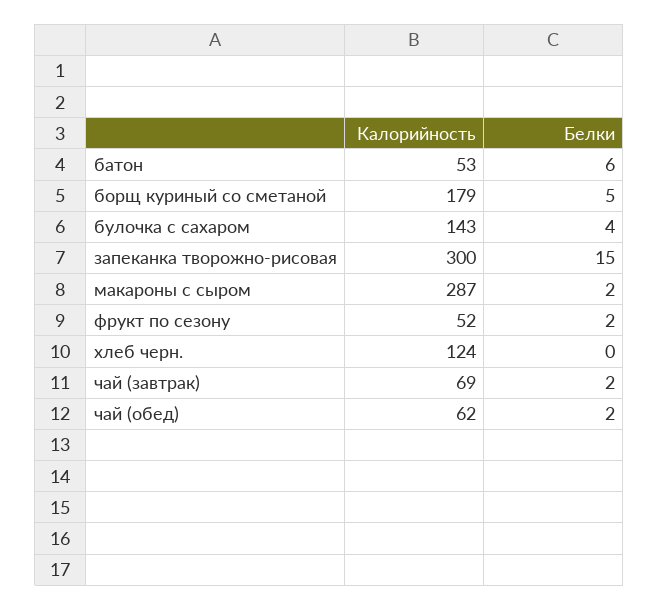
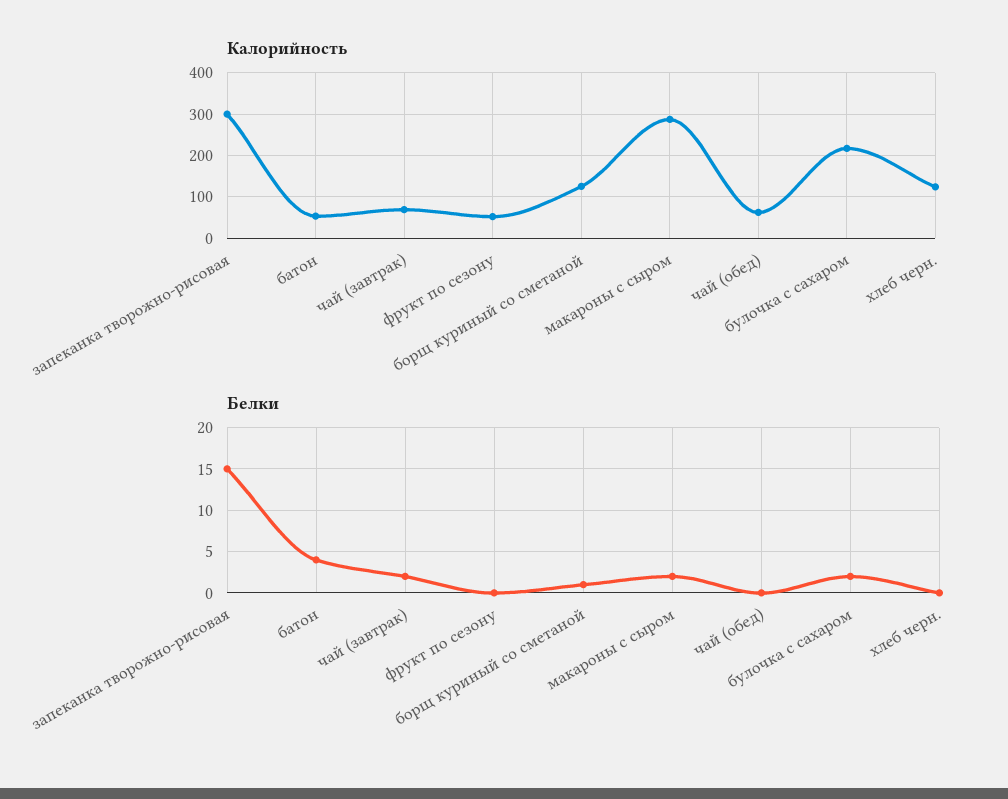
Белки, батон: 6 -> 4
Калорийность, борщ куриный со сметаной: 179 -> 120
Белки, борщ куриный со сметаной: 5 -> 1
Калорийность, булочка с сахаром: 143 -> 220
Белки, булочка с сахаром: 4 -> 2
Белки, фрукт по сезону: 2 -> 0
Белки, чай (обед): 2 -> 0

